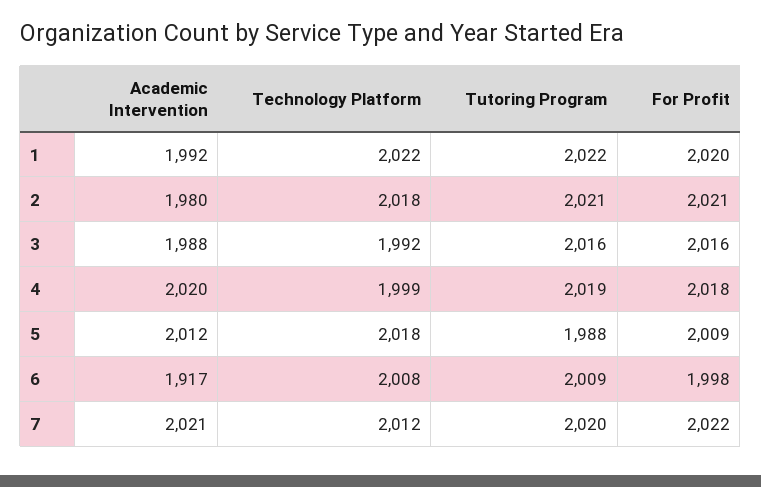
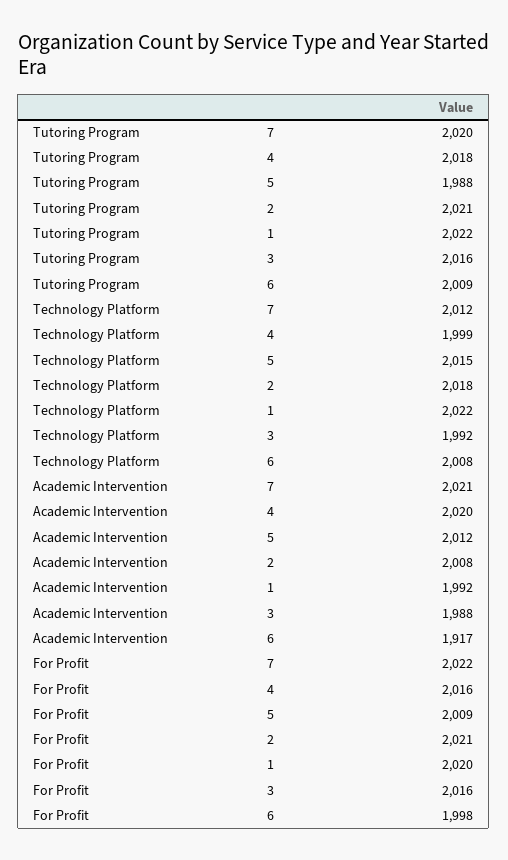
Academic Intervention, 2: 1980 -> 2008
Tutoring Program, 4: 2019 -> 2018
For Profit, 4: 2018 -> 2016
Technology Platform, 5: 2018 -> 2015

